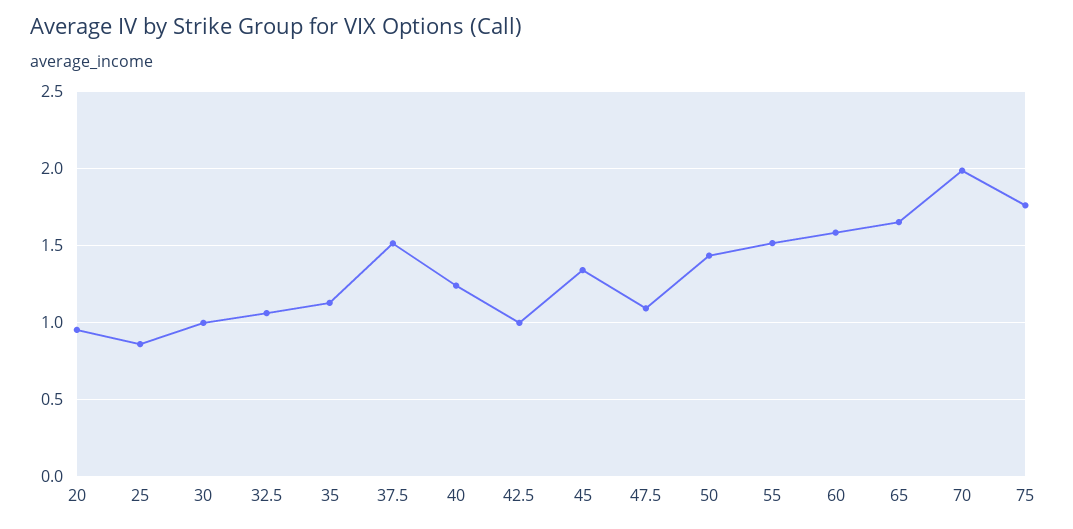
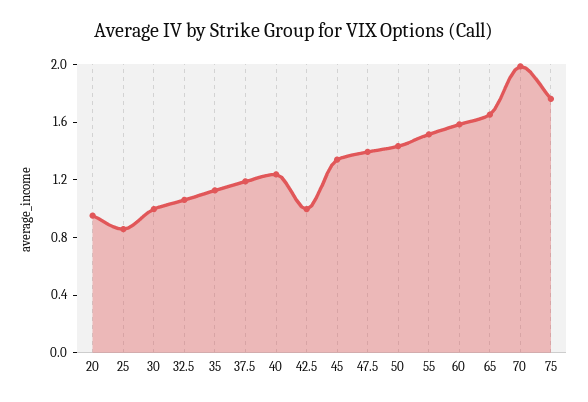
37.5: 1.5 -> 1.2
47.5: 1.1 -> 1.4

